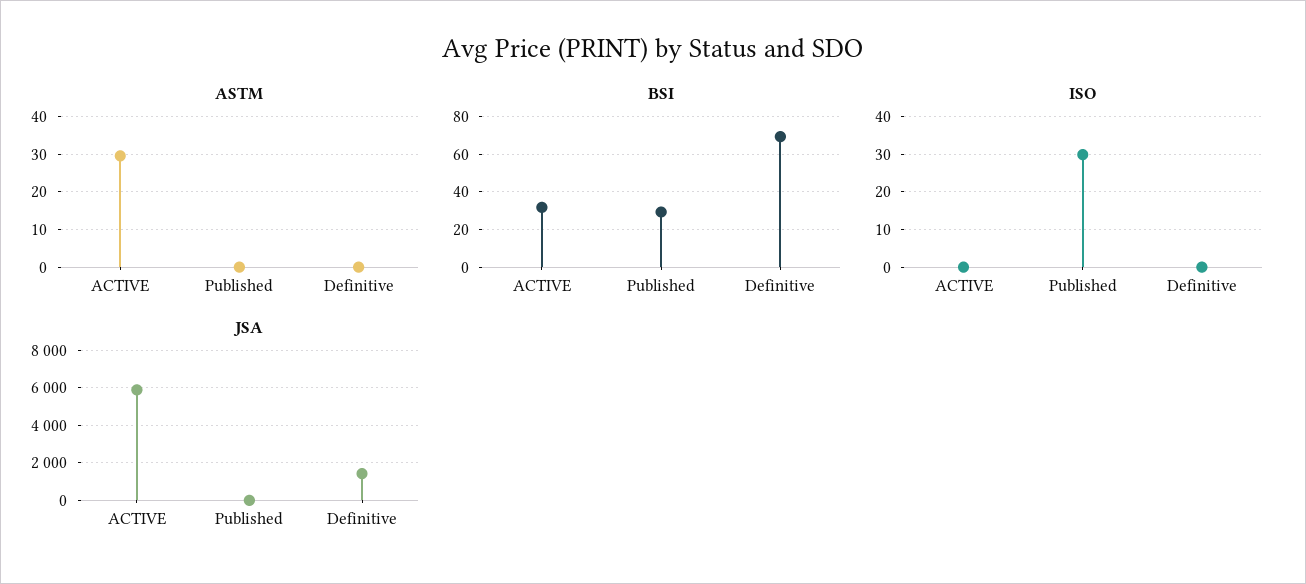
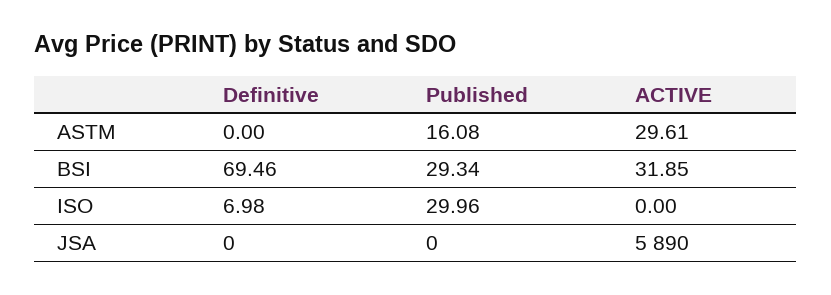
ASTM, Published: 0 -> 16.08
ISO, Definitive: 0 -> 6.98
JSA, Definitive: 1500 -> 0

